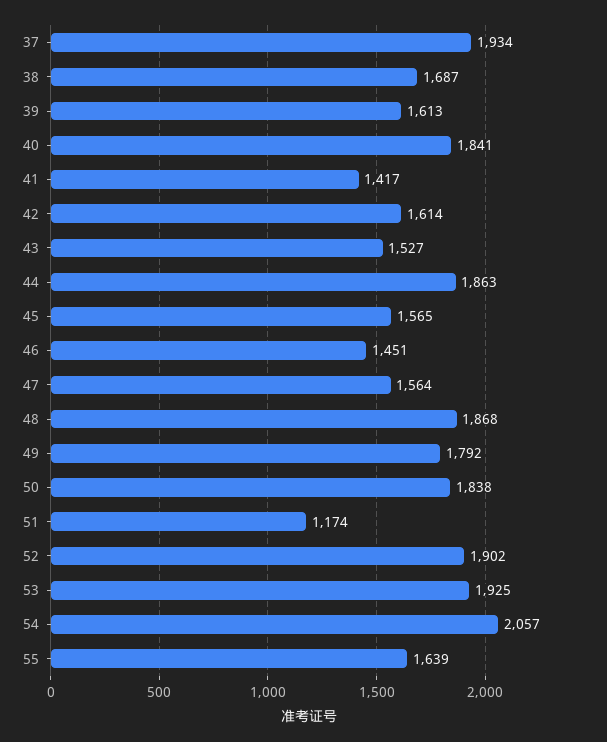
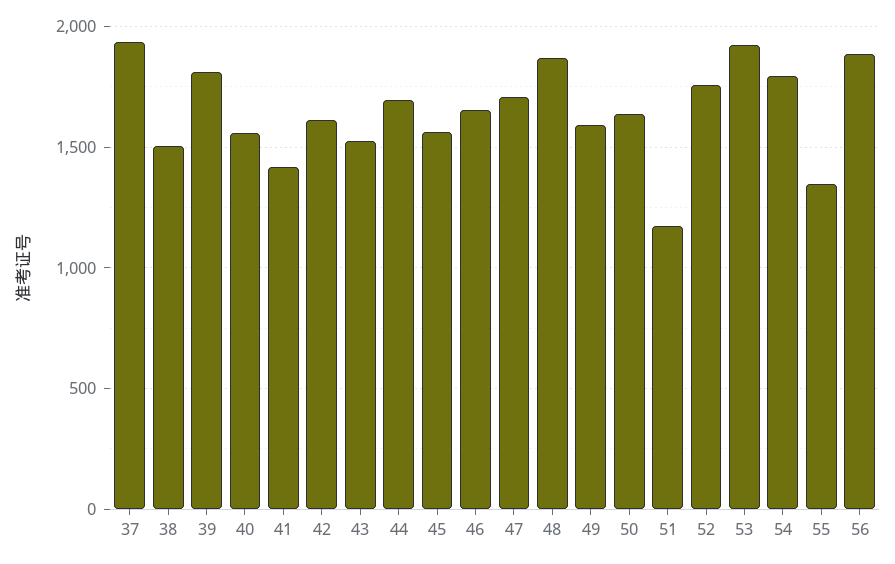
38: 1687 -> 1500
39: 1613 -> 1800
40: 1841 -> 1550
44: 1863 -> 1700
46: 1451 -> 1650
47: 1564 -> 1700
49: 1792 -> 1600
50: 1838 -> 1650
52: 1902 -> 1750
54: 2057 -> 1800
55: 1639 -> 1350
56: none -> 1900

